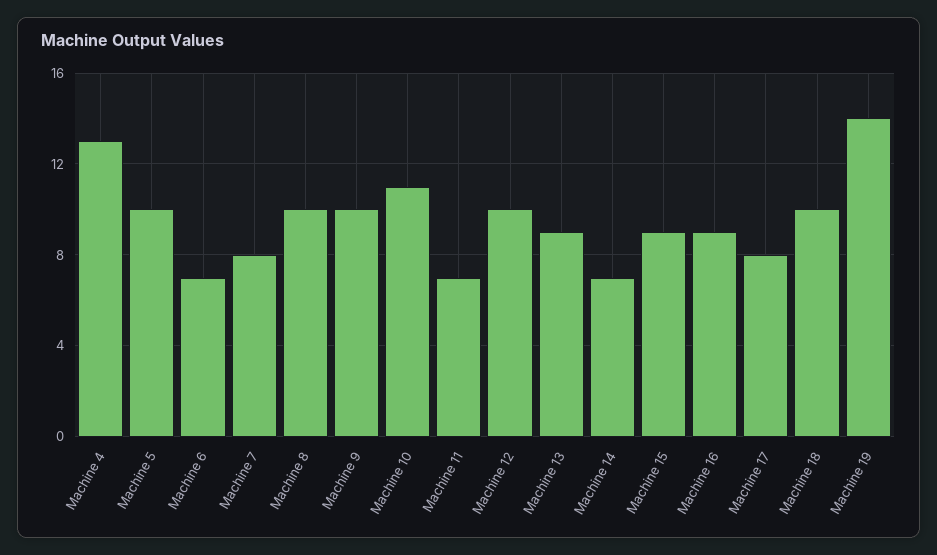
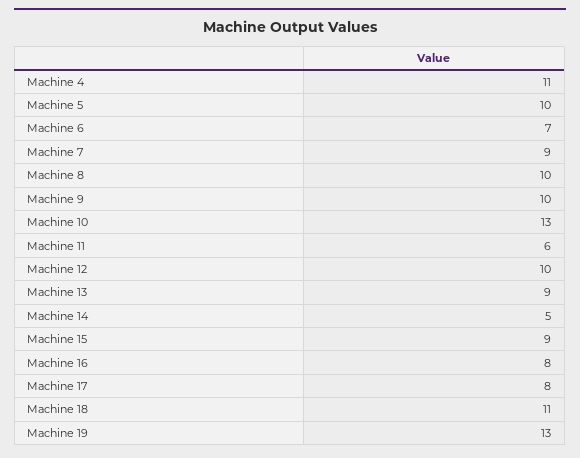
Machine 4: 13 -> 11
Machine 7: 8 -> 9
Machine 10: 11 -> 13
Machine 11: 7 -> 6
Machine 14: 7 -> 5
Machine 16: 9 -> 8
Machine 18: 10 -> 11
Machine 19: 14 -> 13

